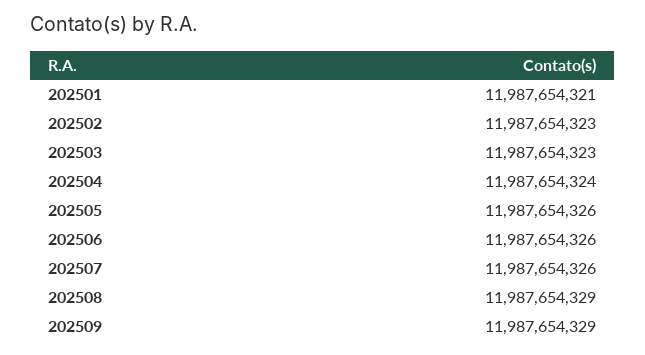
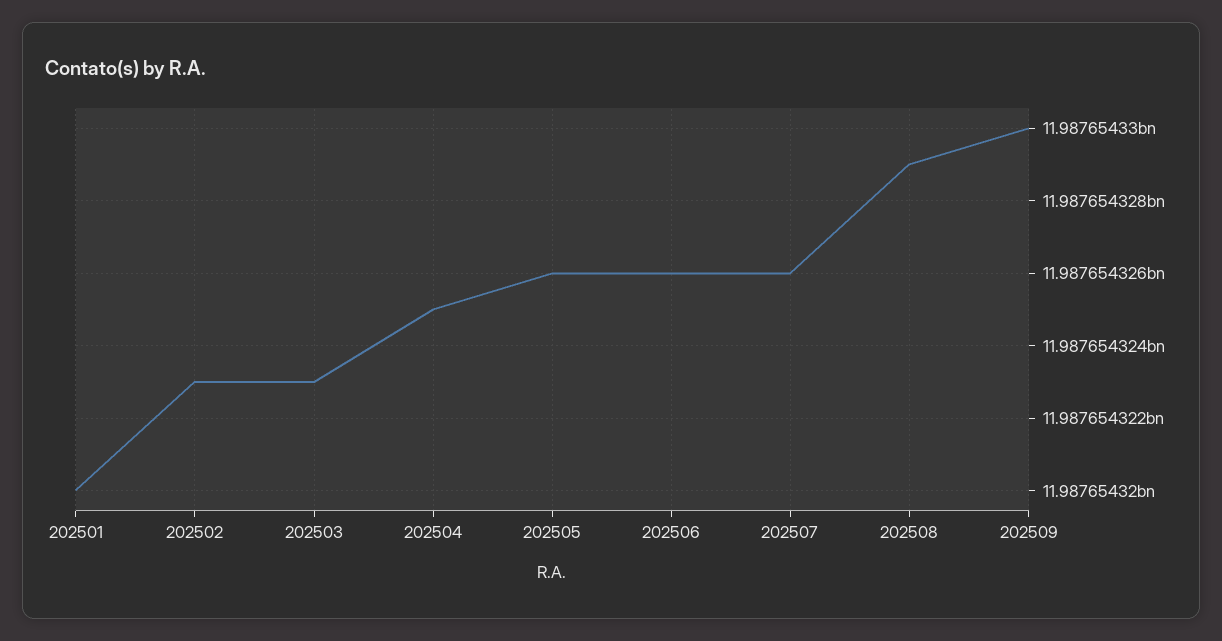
202501: 11987654321 -> 11987654320
202504: 11987654324 -> 11987654325
202509: 11987654329 -> 11987654330

